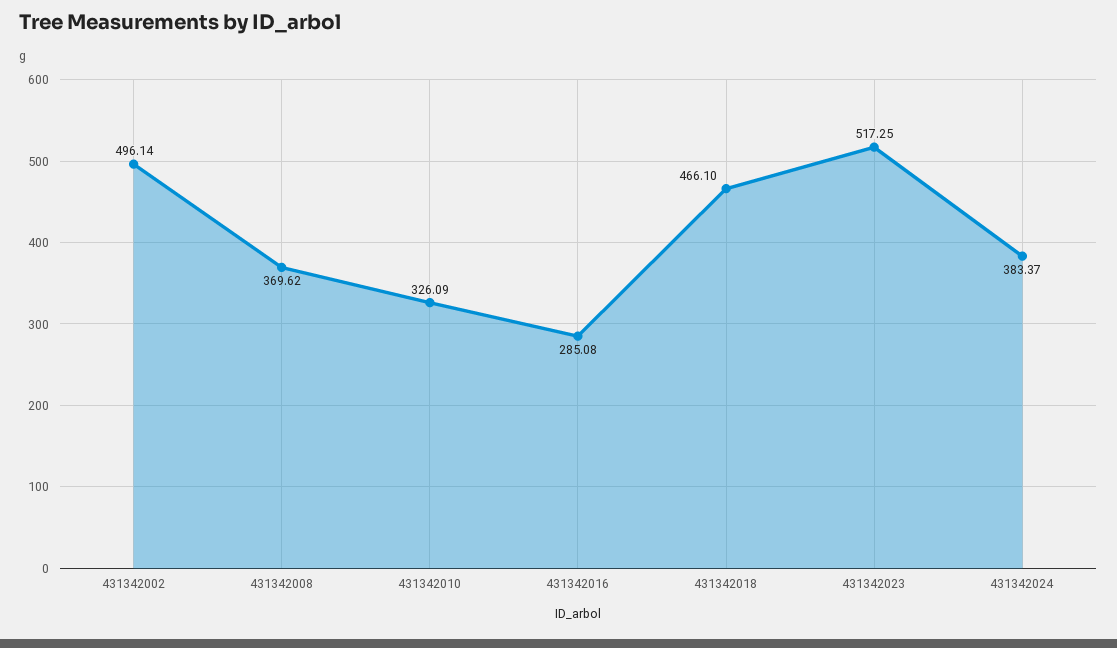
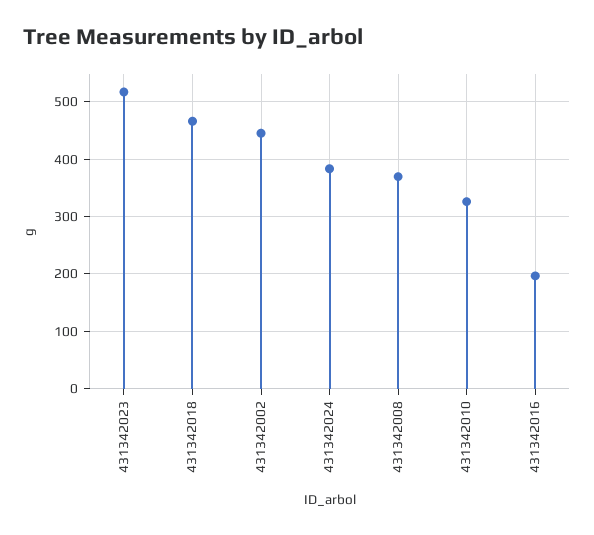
431342002: 496.14 -> 440
431342016: 285.08 -> 200

